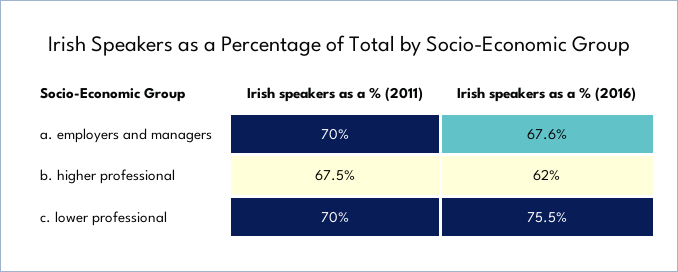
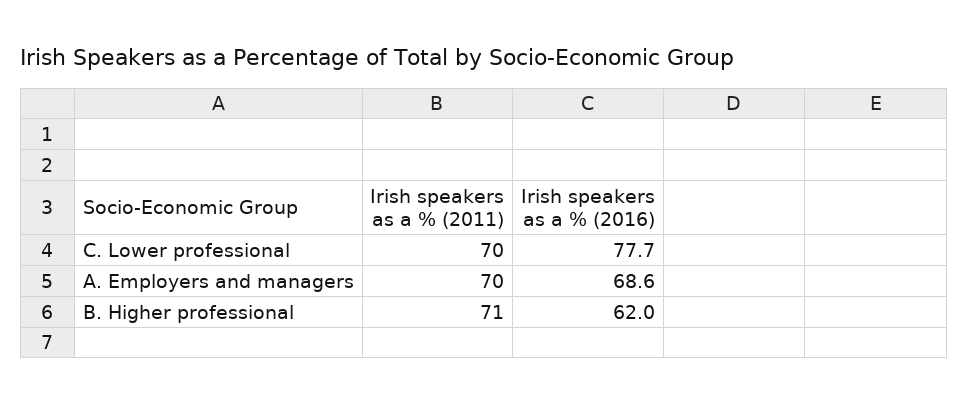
Irish speakers as a % (2016), a. employers and managers: 67.6 -> 68.6
Irish speakers as a % (2011), b. higher professional: 67.5 -> 71
Irish speakers as a % (2016), c. lower professional: 75.5 -> 77.7

